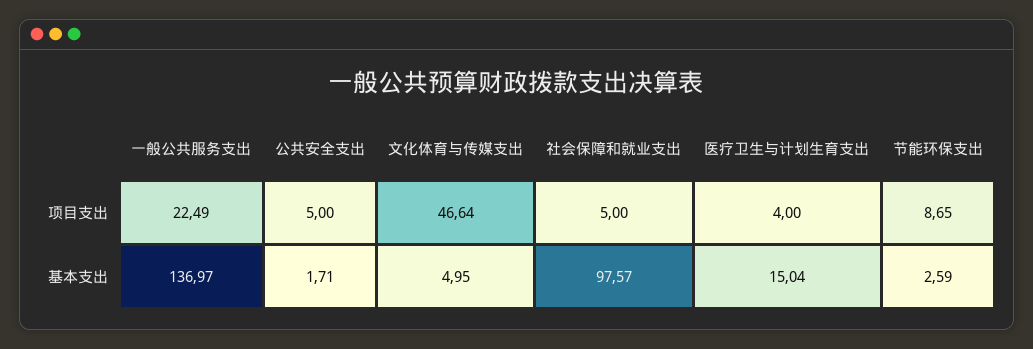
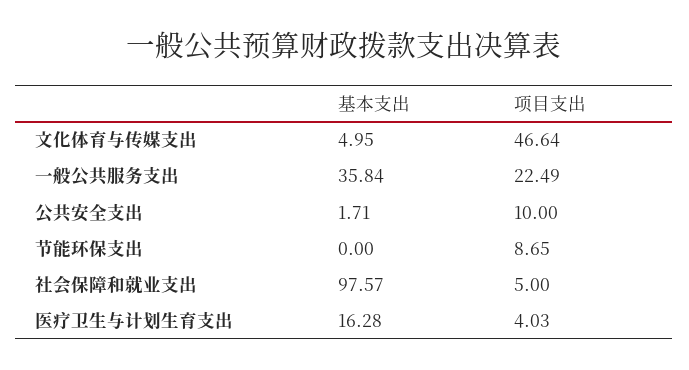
公共安全支出, 项目支出: 5 -> 10
医疗卫生与计划生育支出, 项目支出: 4 -> 4.03
一般公共服务支出, 基本支出: 136.97 -> 35.84
医疗卫生与计划生育支出, 基本支出: 15.04 -> 16.28
节能环保支出, 基本支出: 2.59 -> 0

